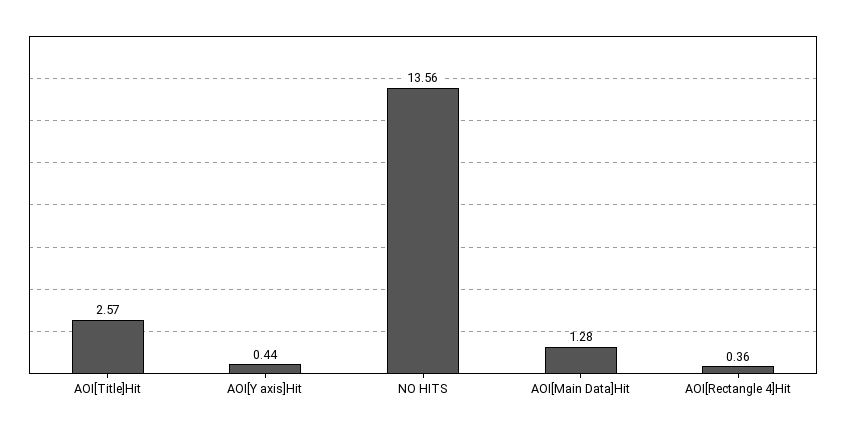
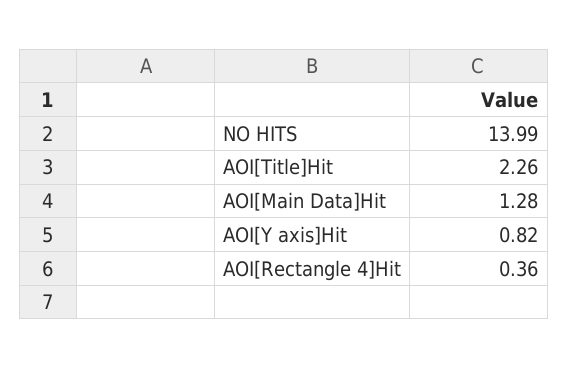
AOI[Title]Hit: 2.57 -> 2.26
AOI[Y axis]Hit: 0.44 -> 0.82
NO HITS: 13.56 -> 13.99

